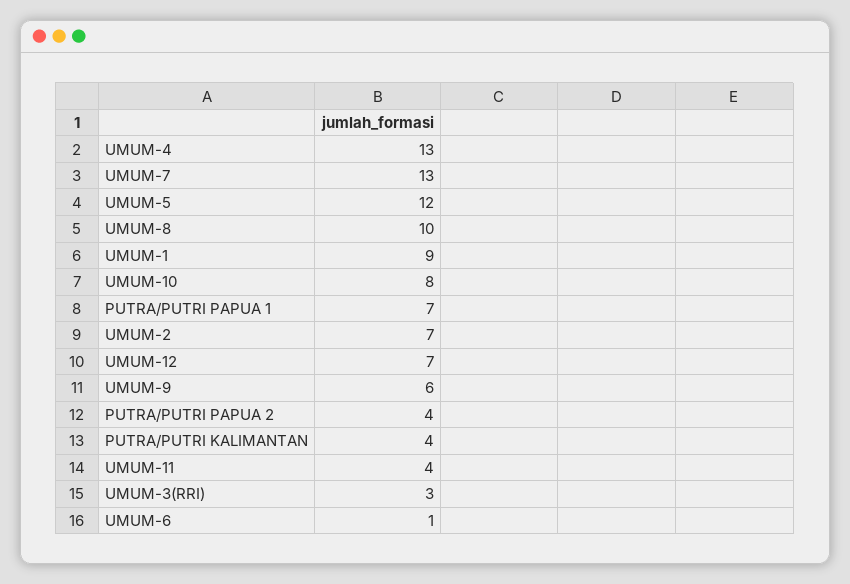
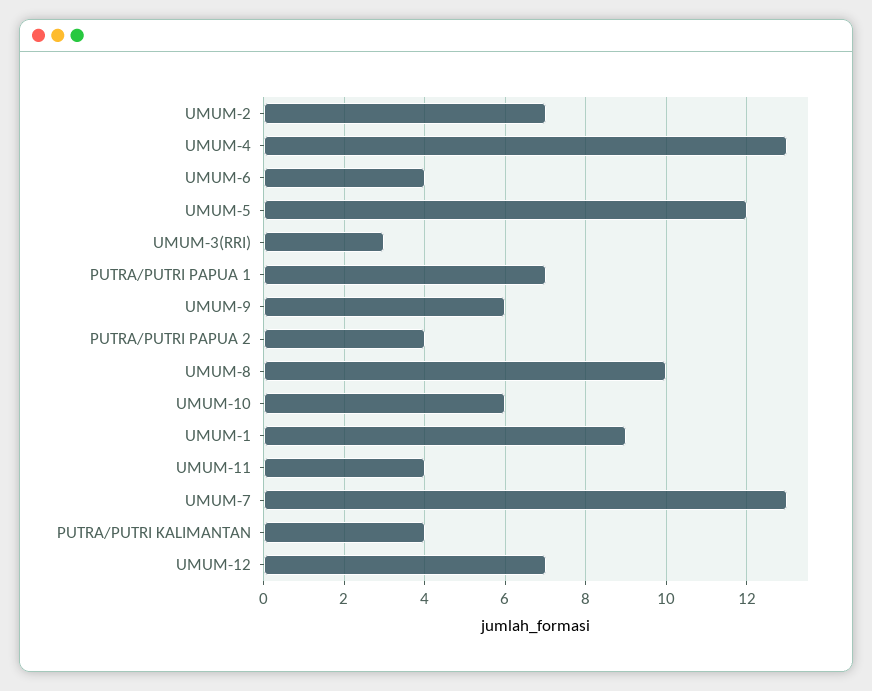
UMUM-10: 8 -> 6
UMUM-6: 1 -> 4

